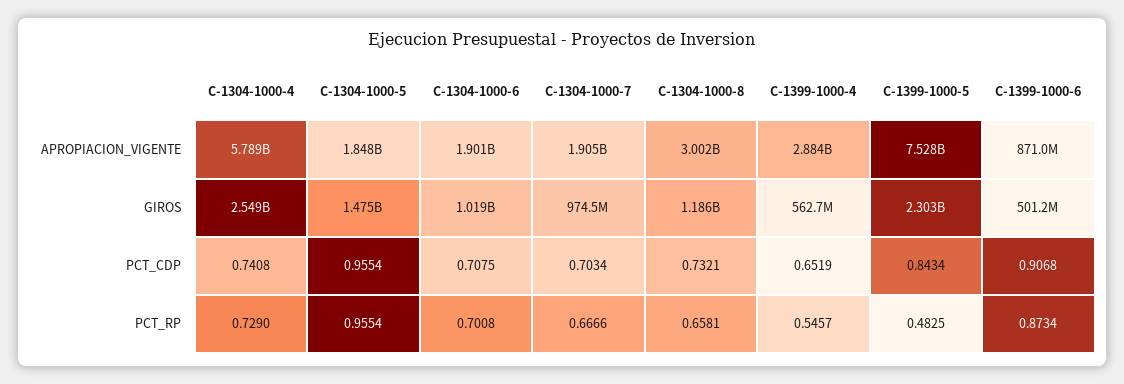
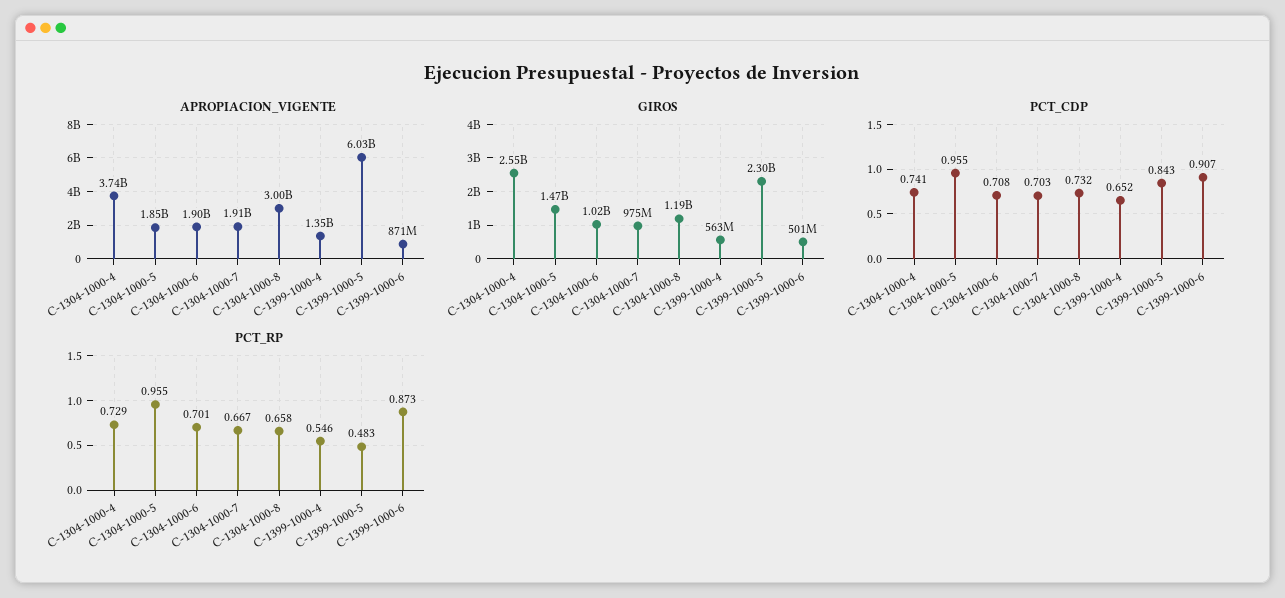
APROPIACION_VIGENTE, C-1304-1000-4: 5789000000 -> 3740000000
APROPIACION_VIGENTE, C-1399-1000-4: 2884000000 -> 1350000000
APROPIACION_VIGENTE, C-1399-1000-5: 7528000000 -> 6030000000

